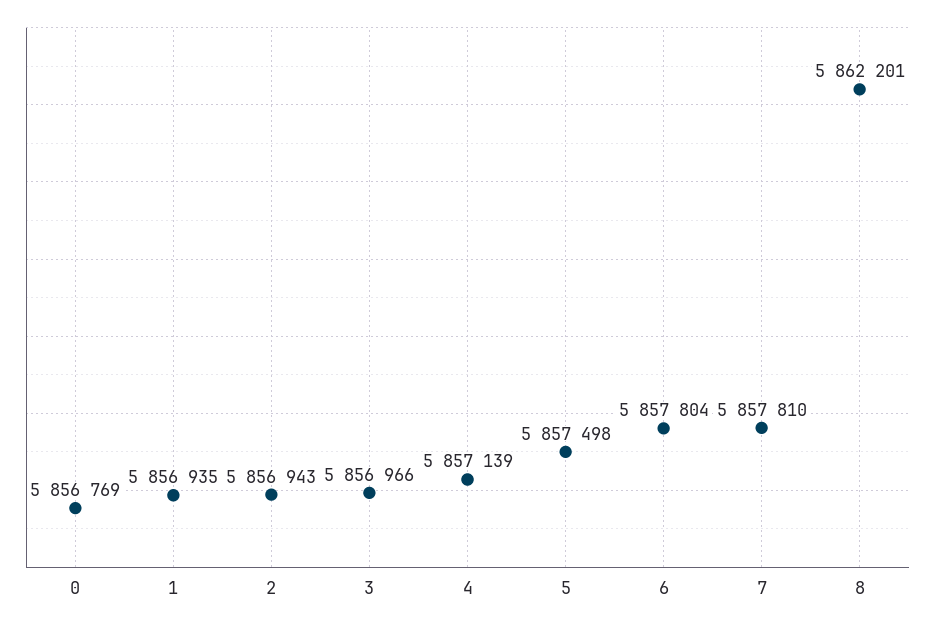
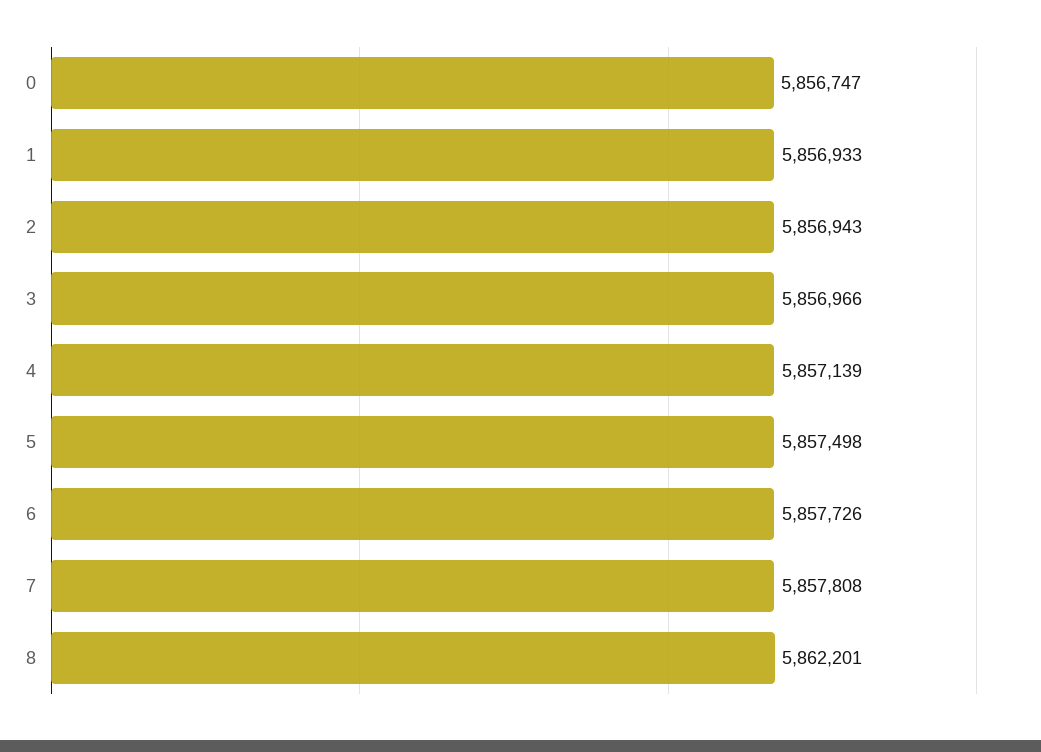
0: 5856769 -> 5856747
1: 5856935 -> 5856933
6: 5857804 -> 5857726
7: 5857810 -> 5857808

